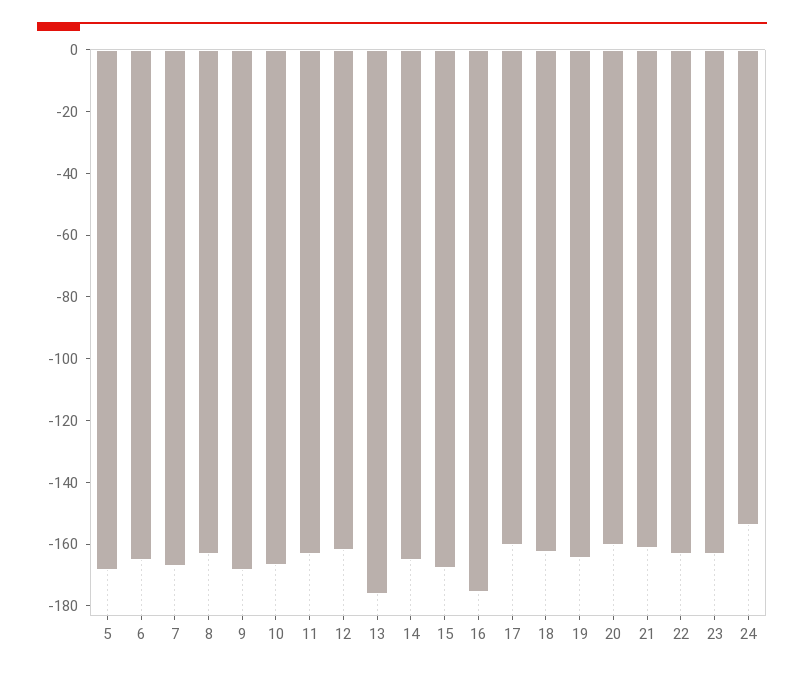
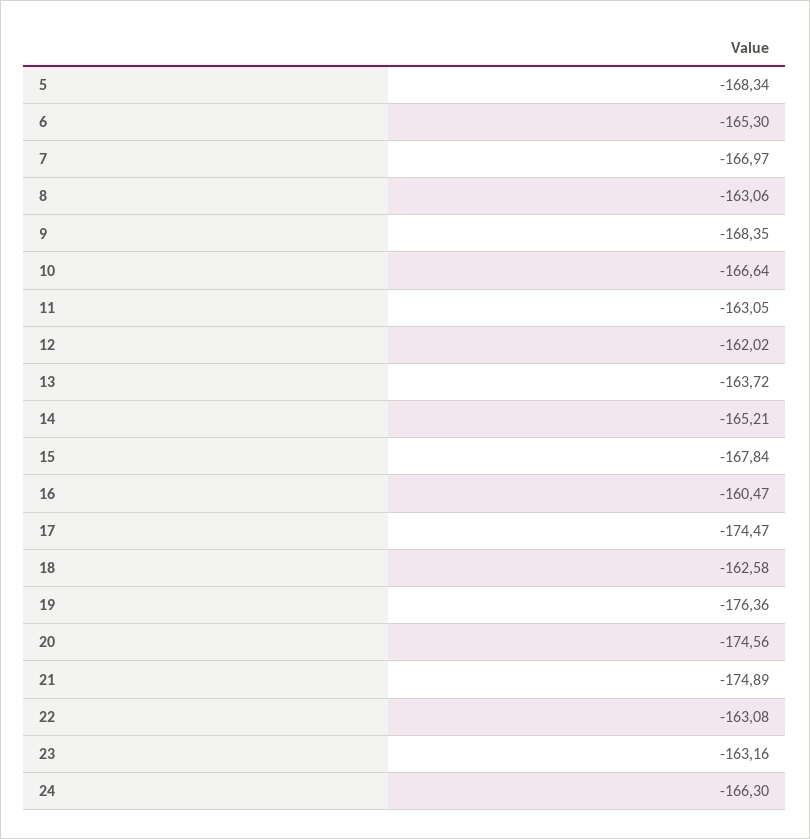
13: -175 -> -163.72
16: -175 -> -160.47
17: -160 -> -174.47
19: -165 -> -176.36
20: -160 -> -174.56
21: -160 -> -174.89
24: -155 -> -166.3

